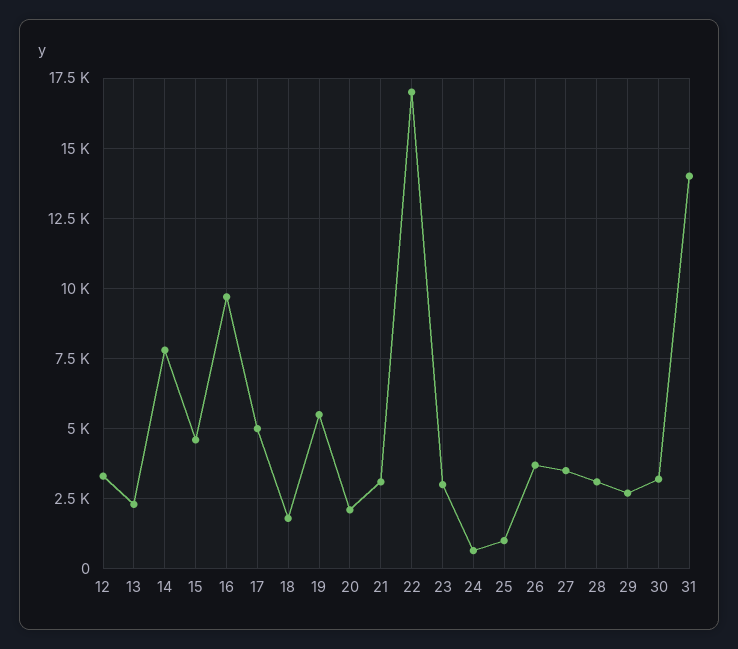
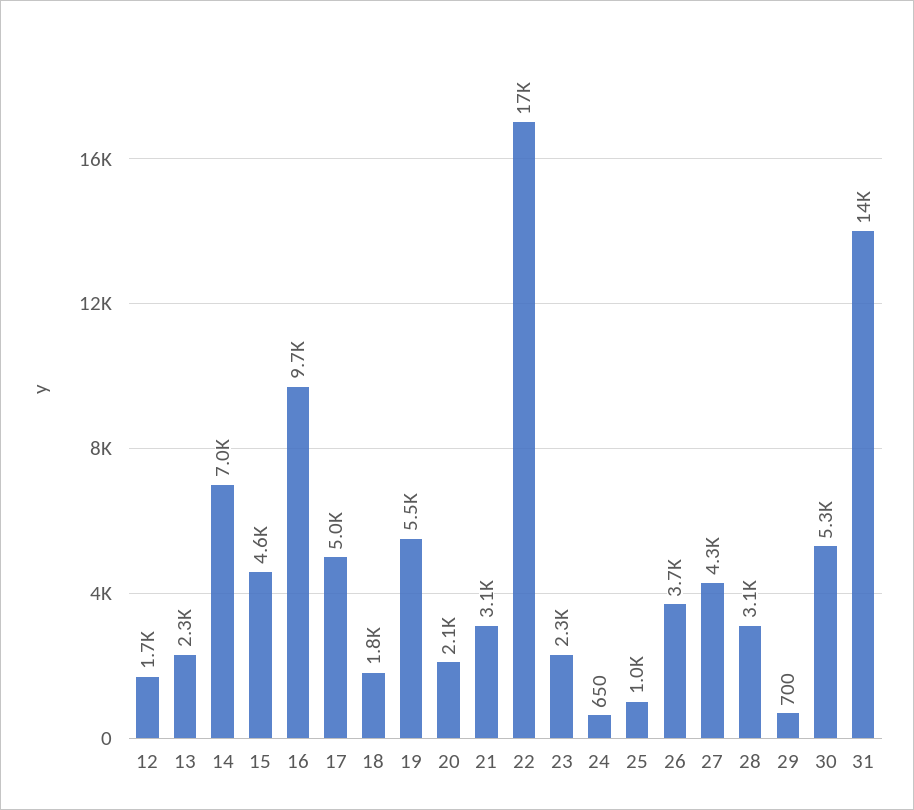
12: 3250 -> 1700
14: 7750 -> 7000
23: 3000 -> 2300
27: 3500 -> 4300
29: 2750 -> 700
30: 3250 -> 5300

